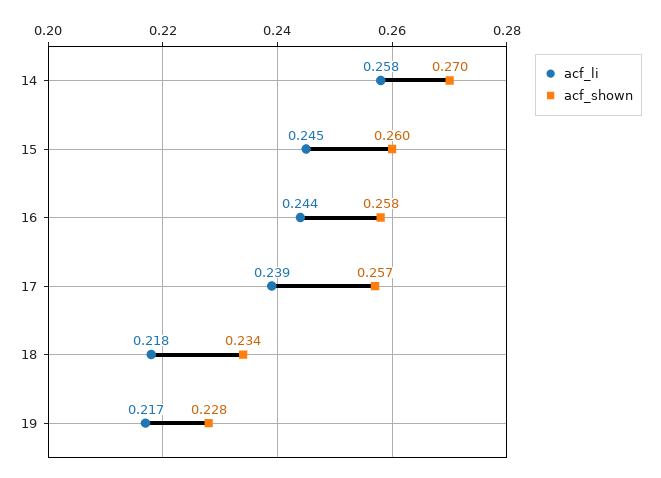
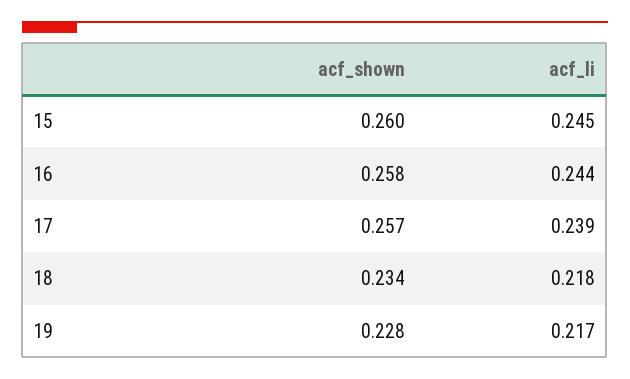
acf_li, 14: 0.258 -> none
acf_shown, 14: 0.27 -> none

